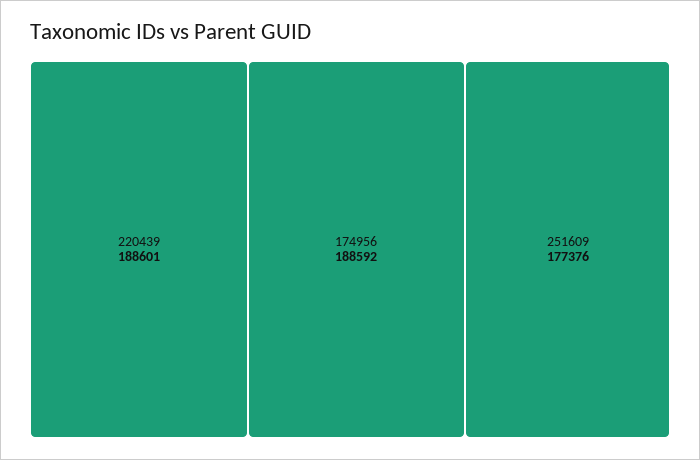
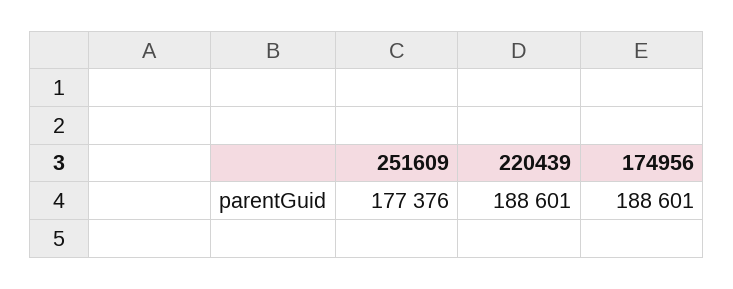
174956: 188592 -> 188601

